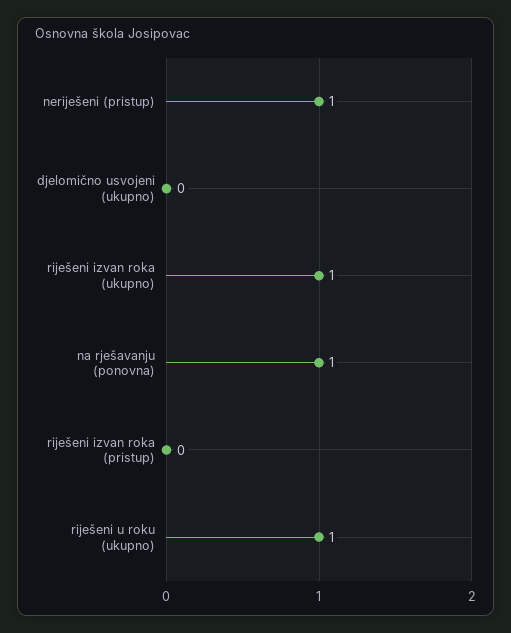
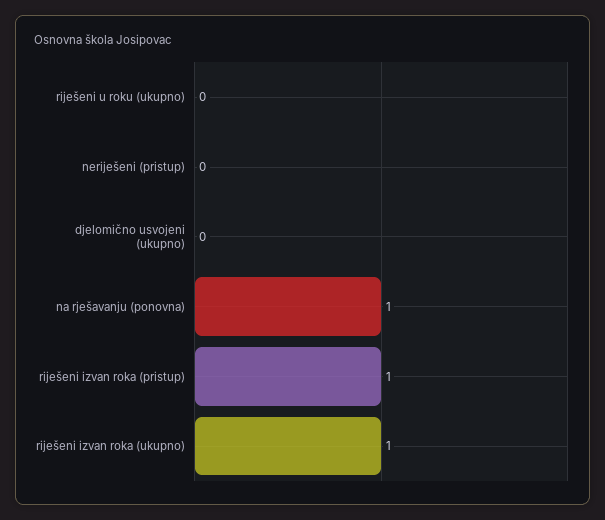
neriješeni (pristup): 1 -> 0
riješeni izvan roka (pristup): 0 -> 1
riješeni u roku (ukupno): 1 -> 0

